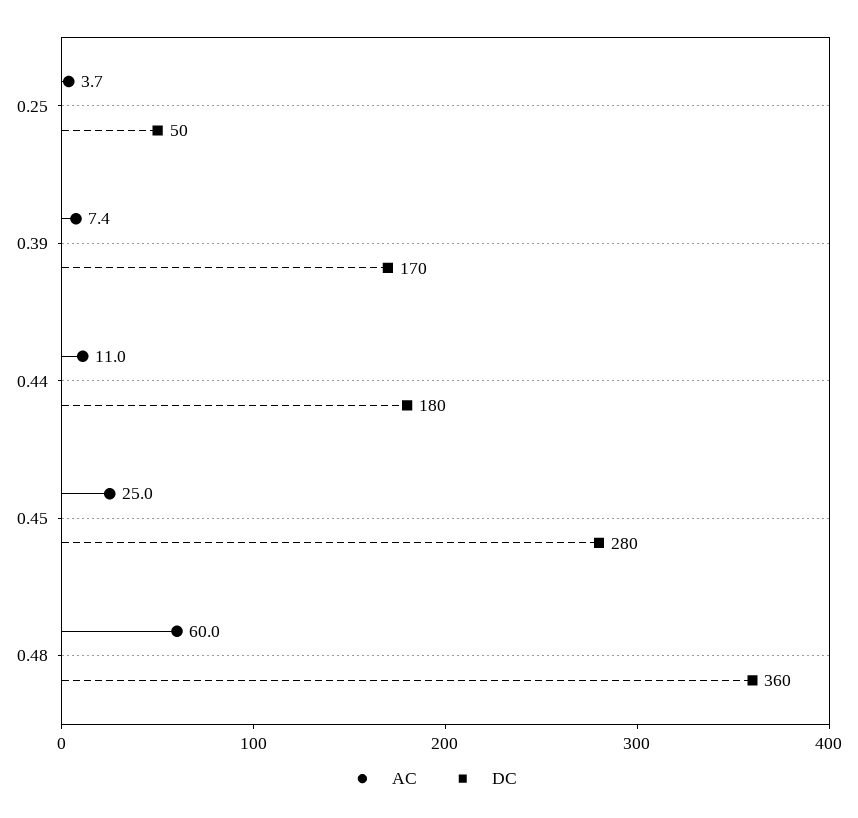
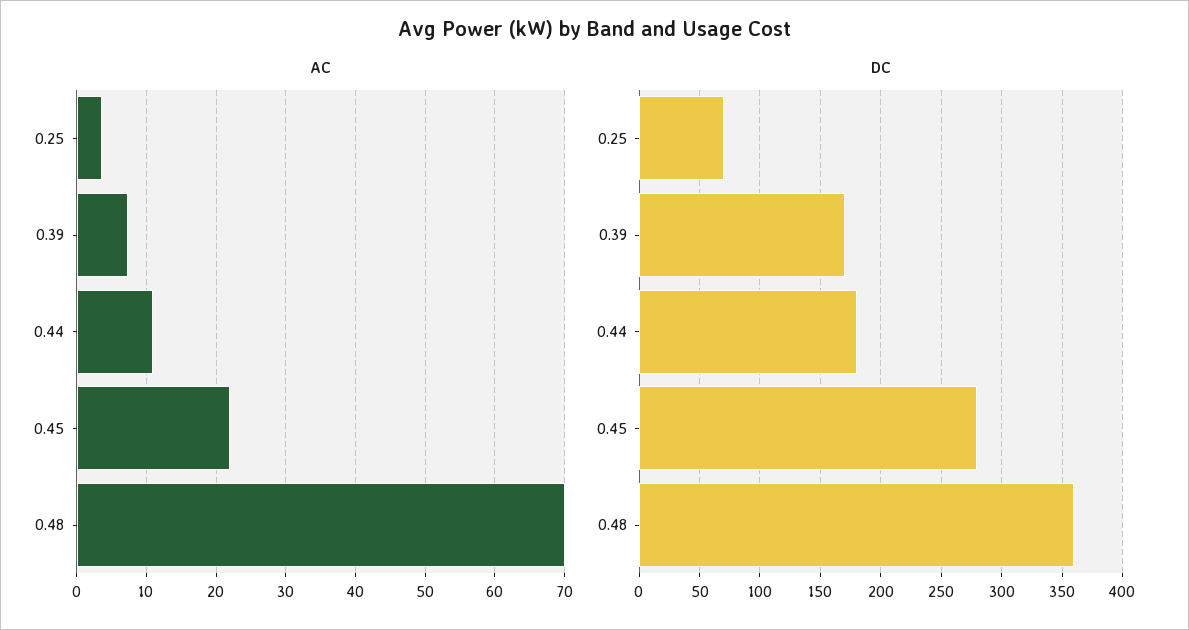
DC, 0.25: 50 -> 70
AC, 0.45: 25 -> 22
AC, 0.48: 60 -> 70

